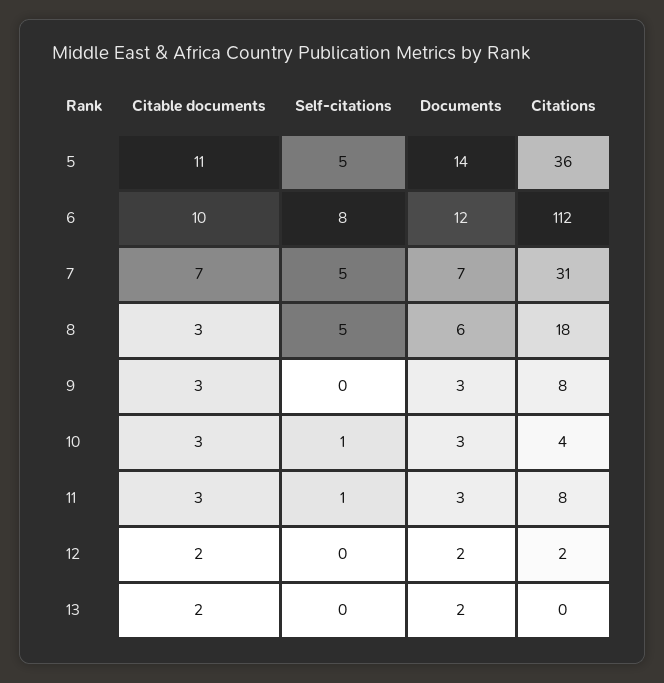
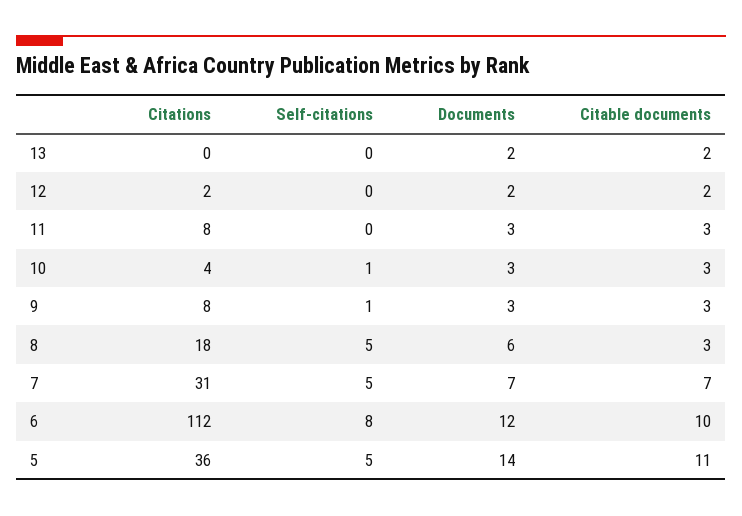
Self-citations, 9: 0 -> 1
Self-citations, 11: 1 -> 0

